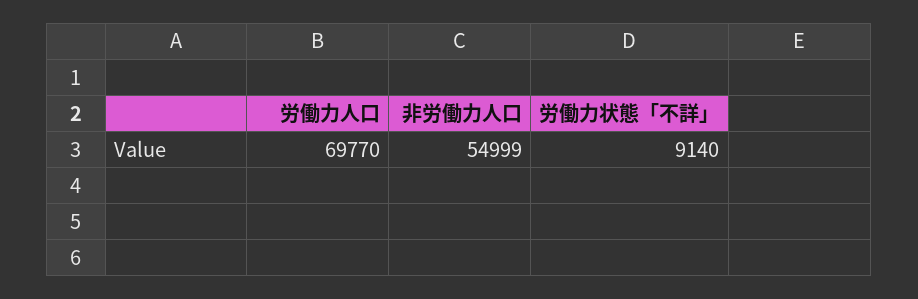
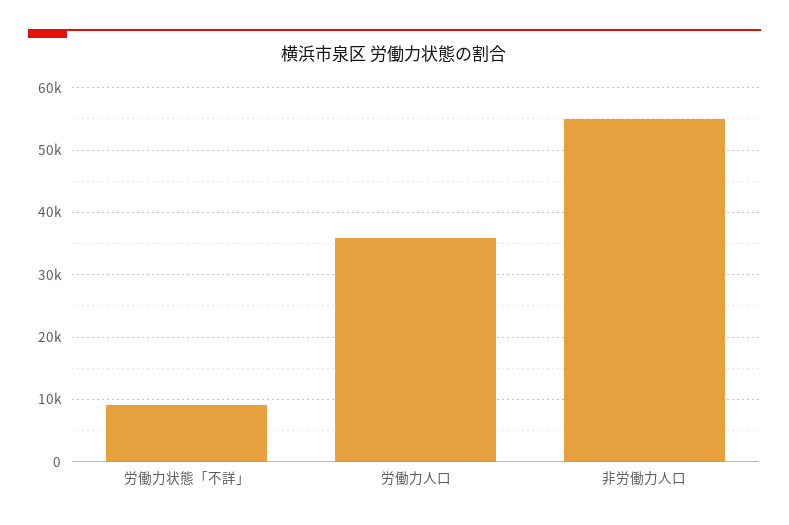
労働力人口: 69770 -> 36000

